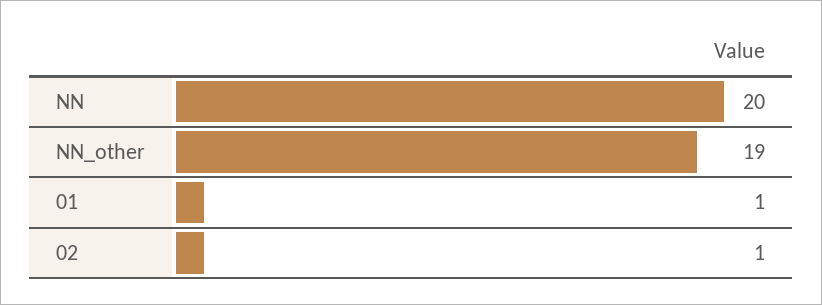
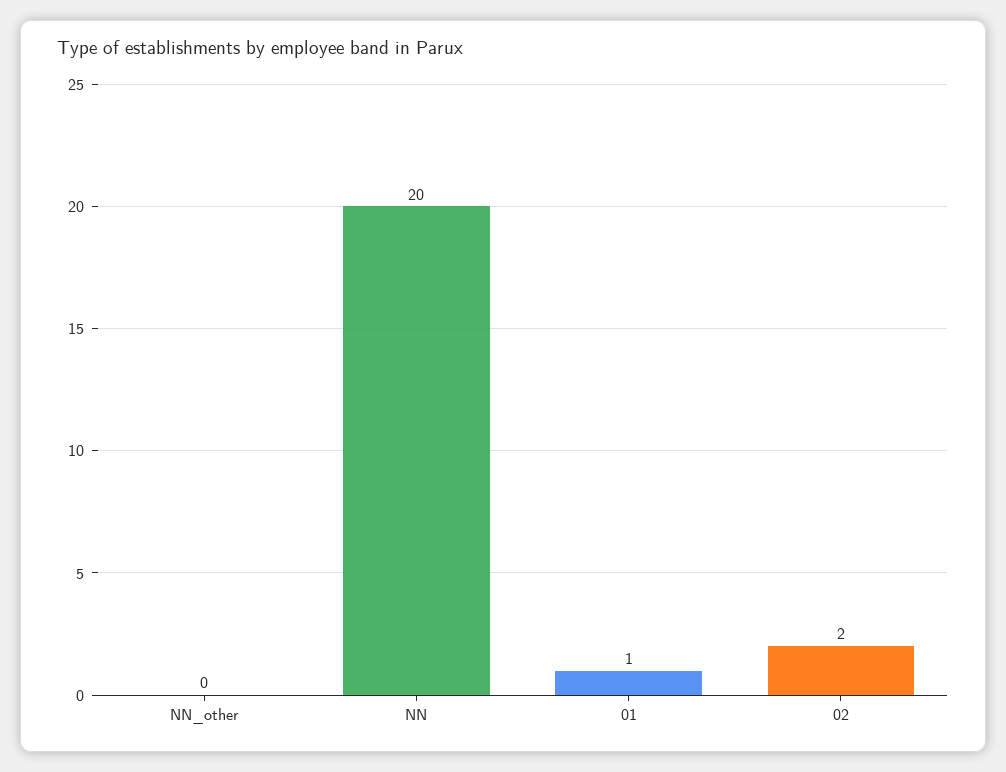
NN_other: 19 -> 0
02: 1 -> 2

